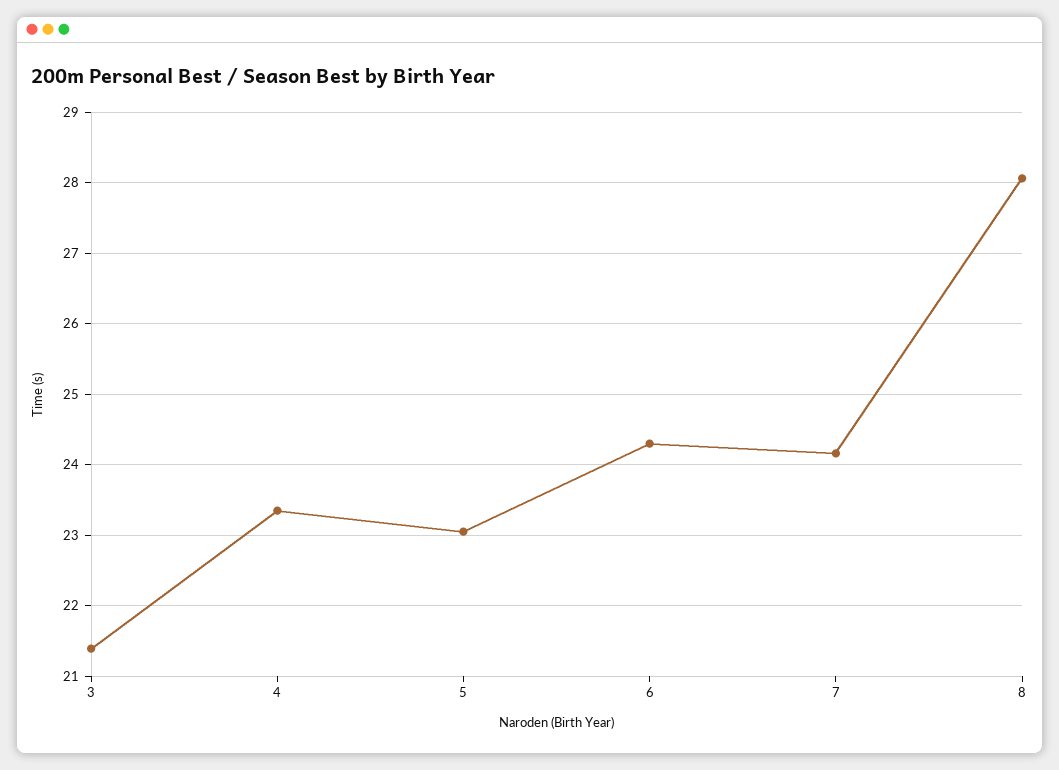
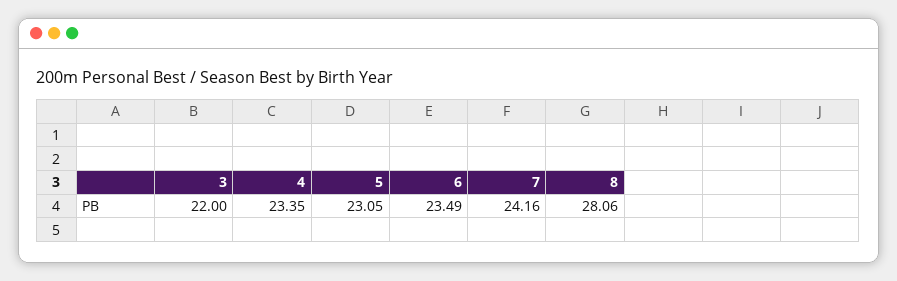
3: 21.4 -> 22
6: 24.3 -> 23.49

